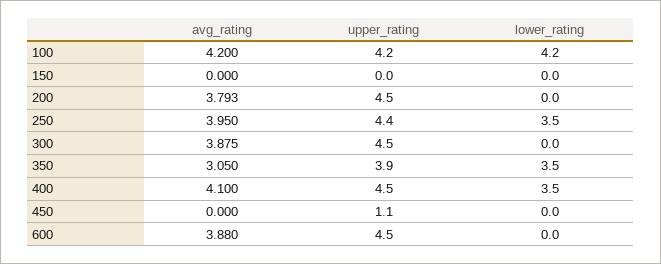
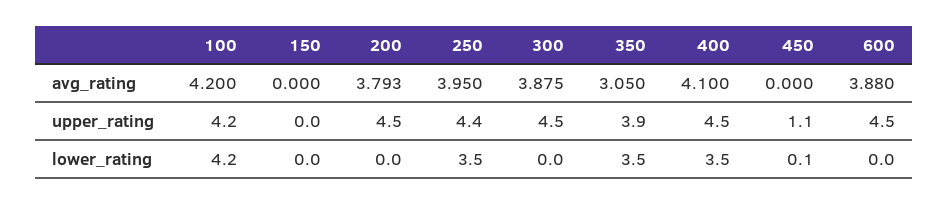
lower_rating, 450: 0 -> 0.1

